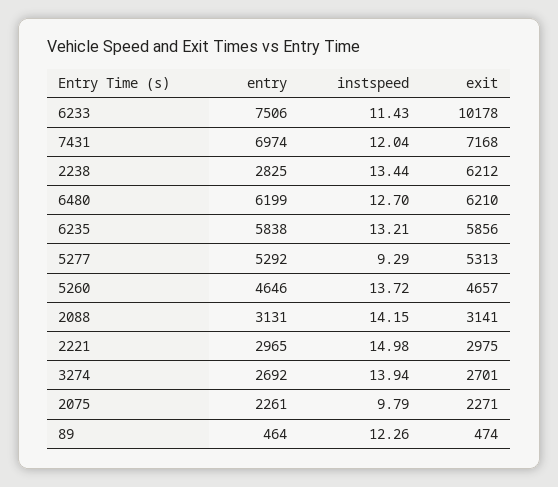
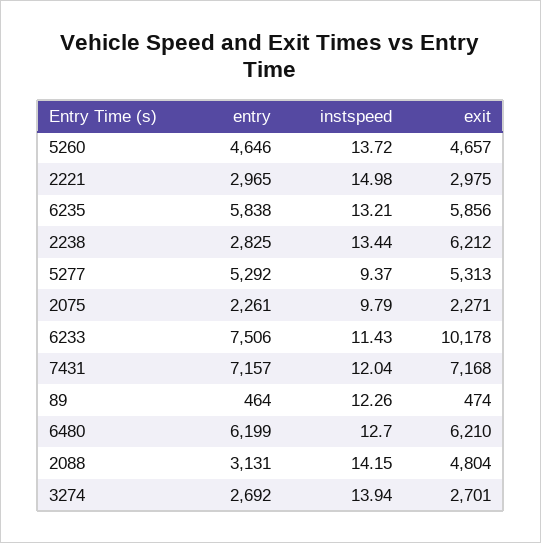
entry, 7431: 6974 -> 7157
instspeed, 5277: 9.29 -> 9.37
exit, 2088: 3141 -> 4804

